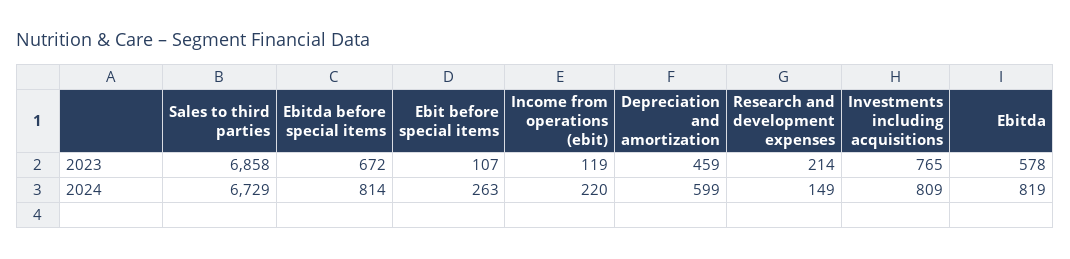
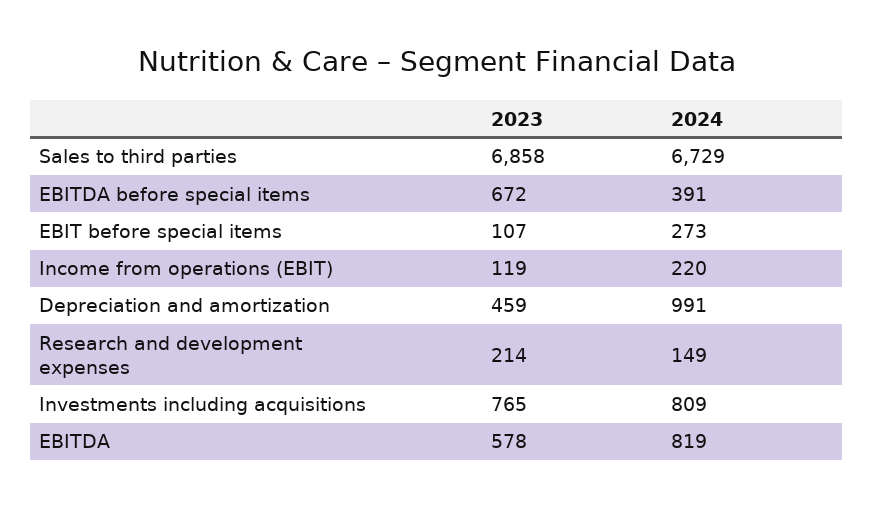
Ebitda before special items, 2024: 814 -> 391
Ebit before special items, 2024: 263 -> 273
Depreciation and amortization, 2024: 599 -> 991

